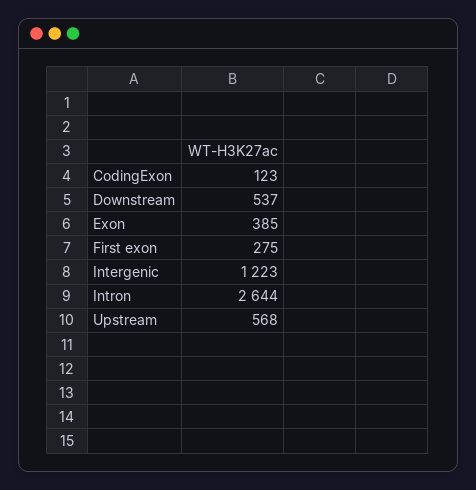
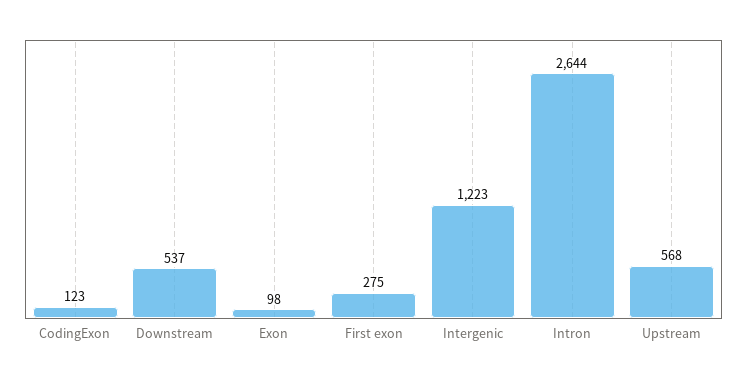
Exon: 385 -> 98

